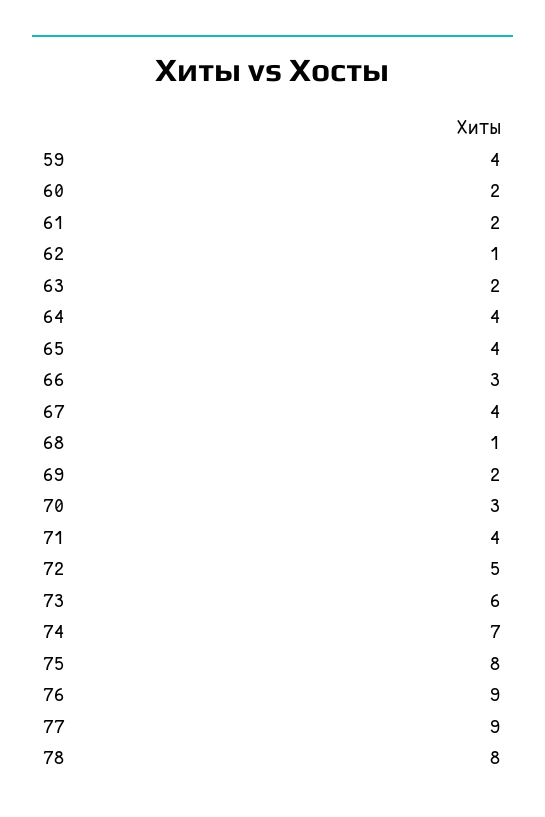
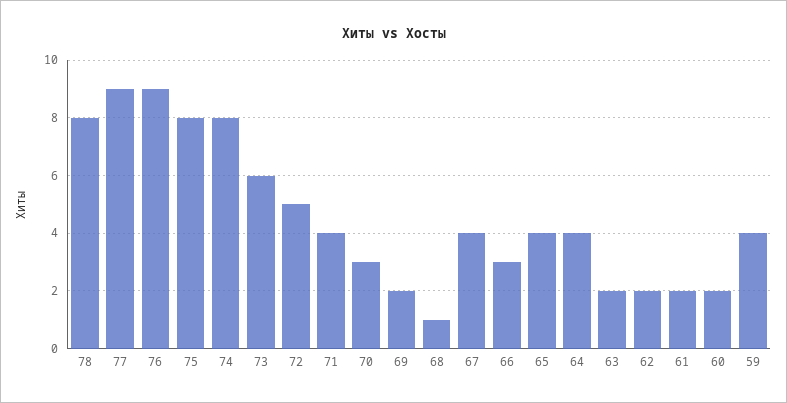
62: 1 -> 2
74: 7 -> 8

